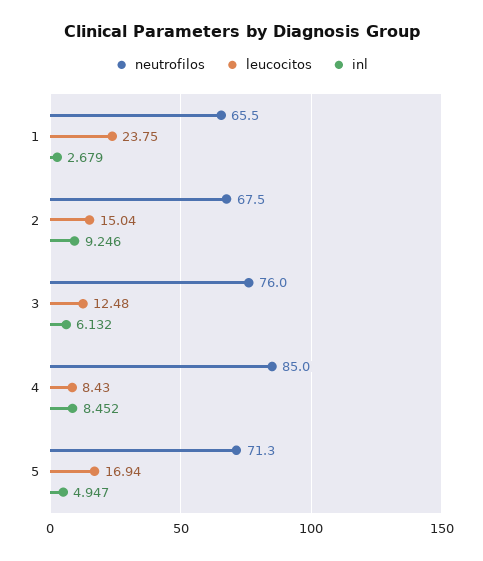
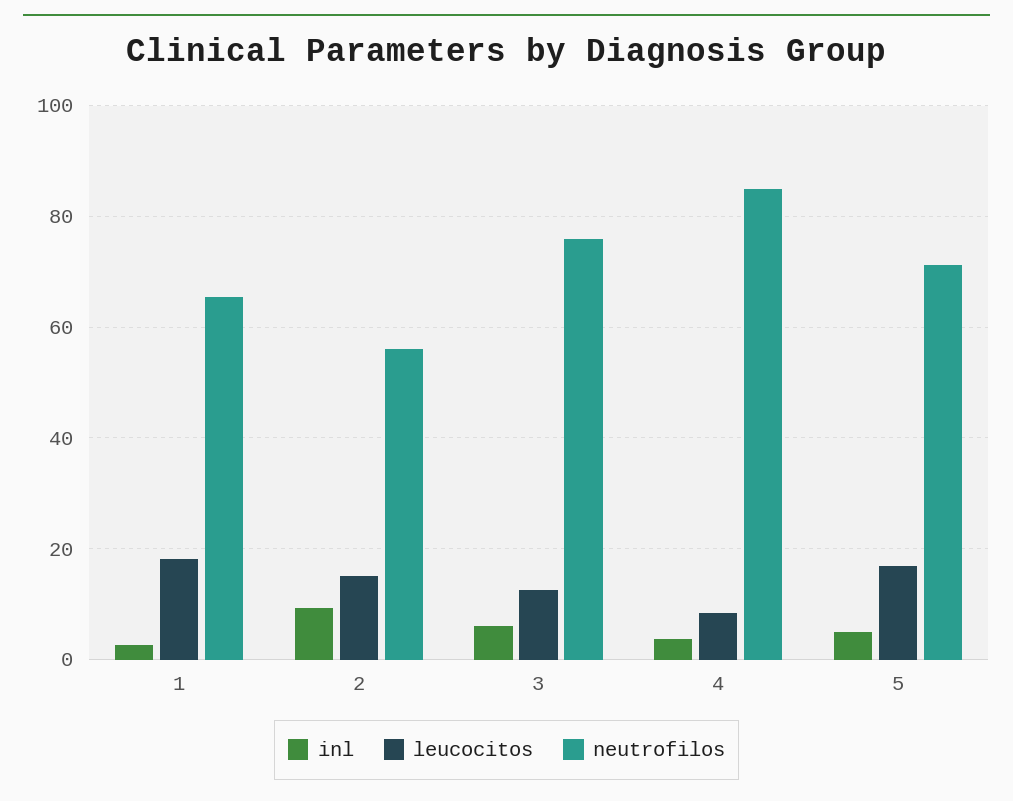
leucocitos, 1: 23.75 -> 18
neutrofilos, 2: 67.5 -> 56
inl, 4: 8.452 -> 4

